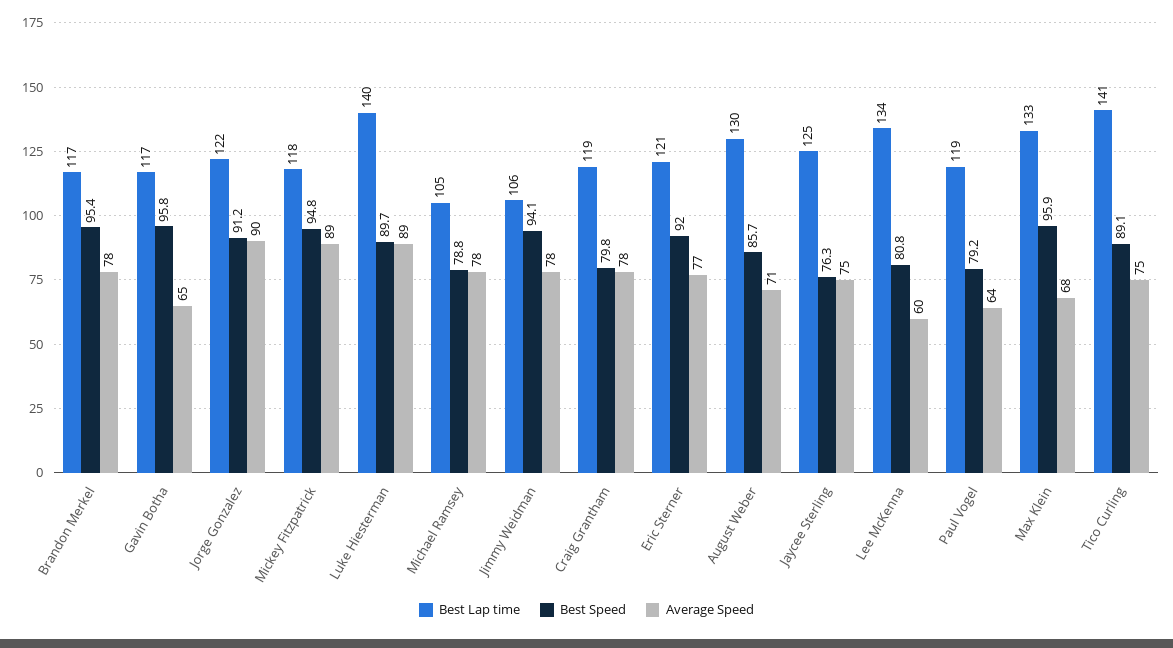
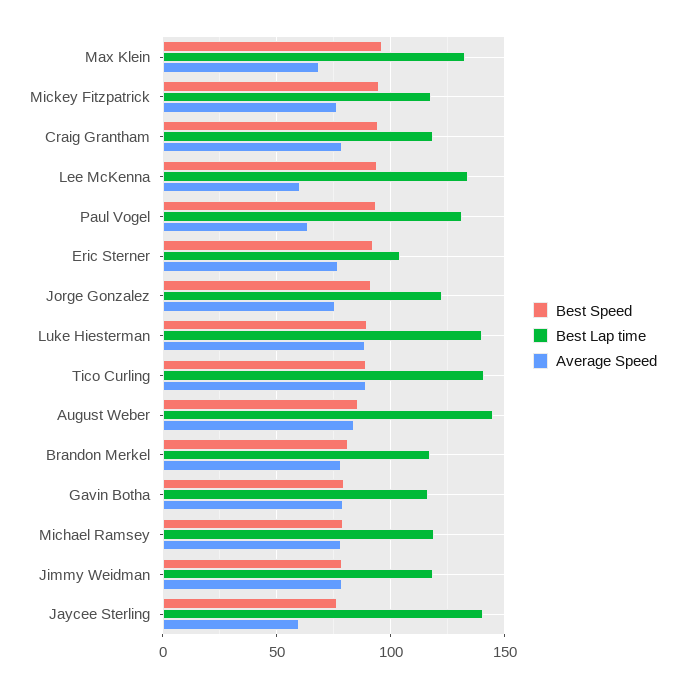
Best Speed, Brandon Merkel: 95.4 -> 80
Best Speed, Gavin Botha: 95.8 -> 80
Average Speed, Gavin Botha: 65 -> 80
Average Speed, Jorge Gonzalez: 90 -> 75
Average Speed, Mickey Fitzpatrick: 89 -> 75
Best Lap time, Michael Ramsey: 105 -> 120
Best Lap time, Jimmy Weidman: 106 -> 120
Best Speed, Jimmy Weidman: 94.1 -> 80
Best Speed, Craig Grantham: 79.8 -> 95
Best Lap time, Eric Sterner: 121 -> 105
Best Lap time, August Weber: 130 -> 145
Average Speed, August Weber: 71 -> 85
Best Lap time, Jaycee Sterling: 125 -> 140
Average Speed, Jaycee Sterling: 75 -> 60
Best Speed, Lee McKenna: 80.8 -> 95
Best Lap time, Paul Vogel: 119 -> 130
Best Speed, Paul Vogel: 79.2 -> 95
Average Speed, Tico Curling: 75 -> 90

